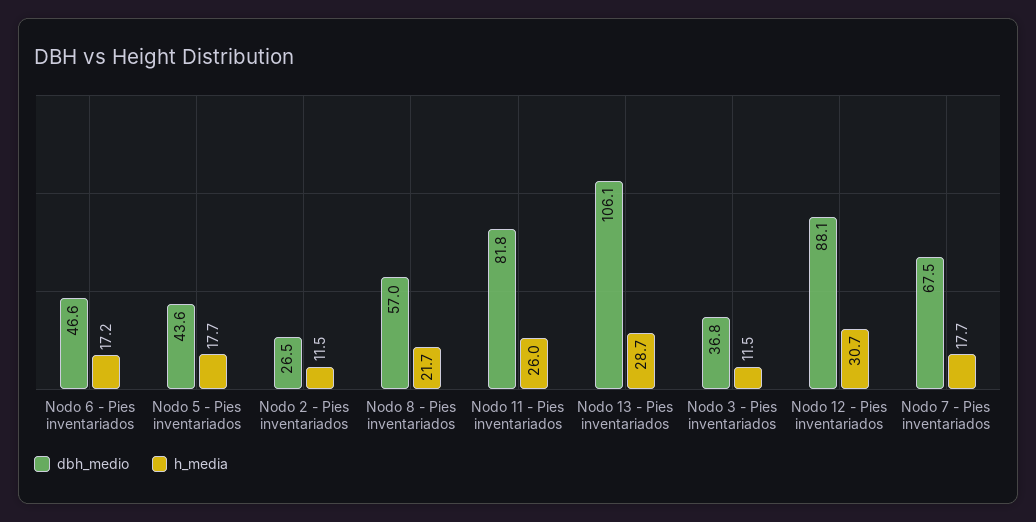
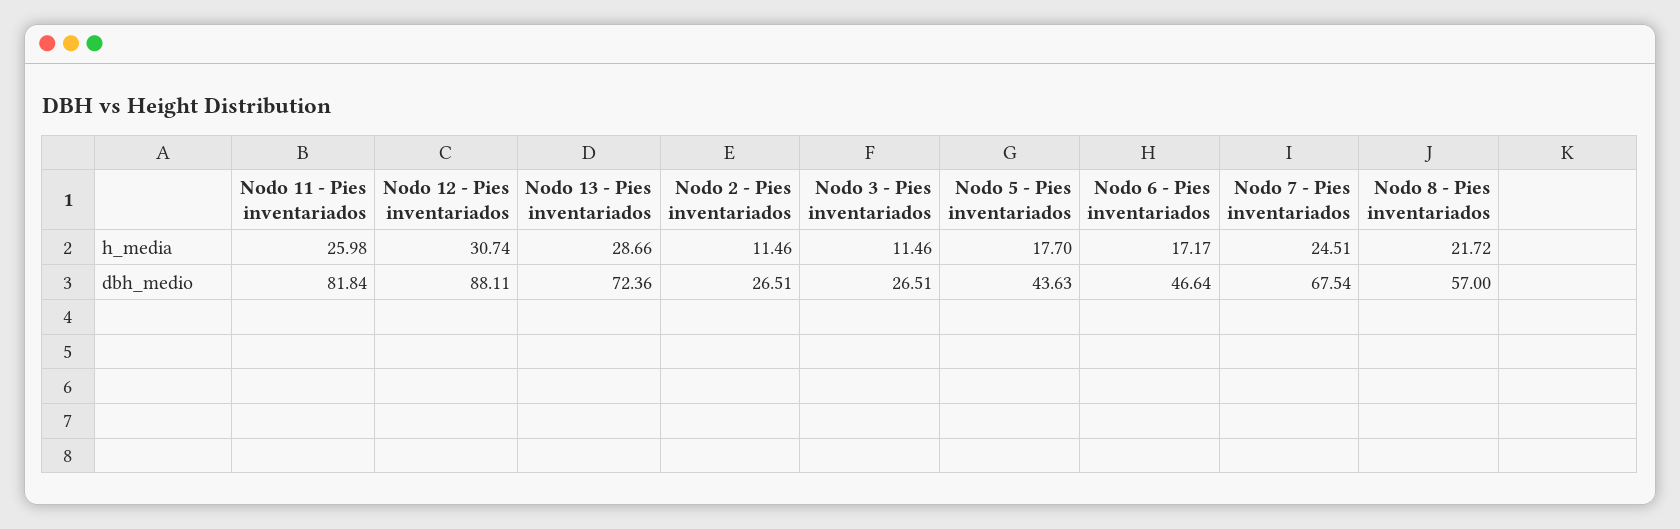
dbh_medio, Nodo 13 - Pies inventariados: 106.1 -> 72.36
dbh_medio, Nodo 3 - Pies inventariados: 36.8 -> 26.51
h_media, Nodo 7 - Pies inventariados: 17.7 -> 24.51

